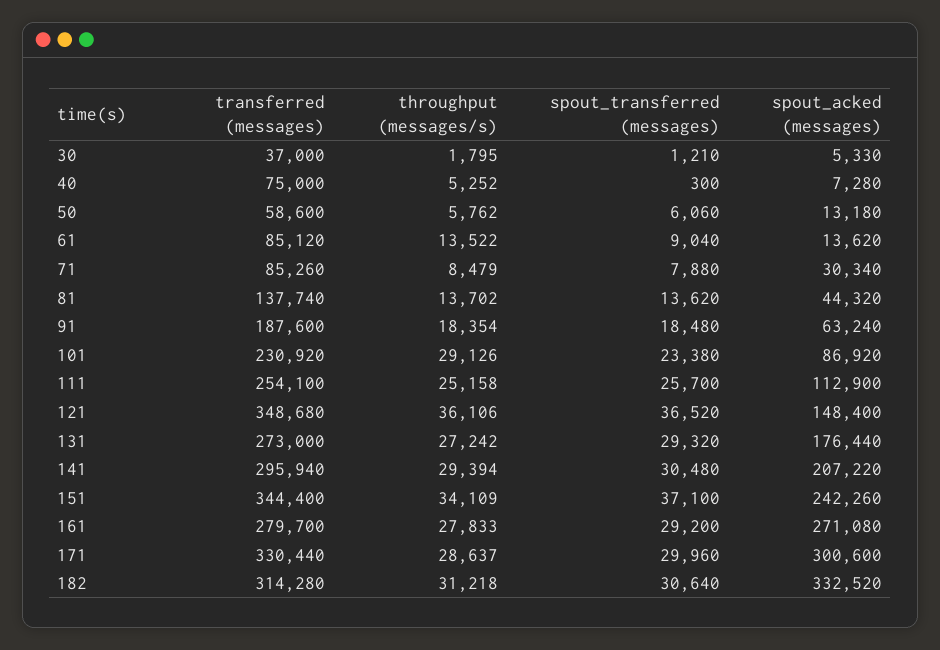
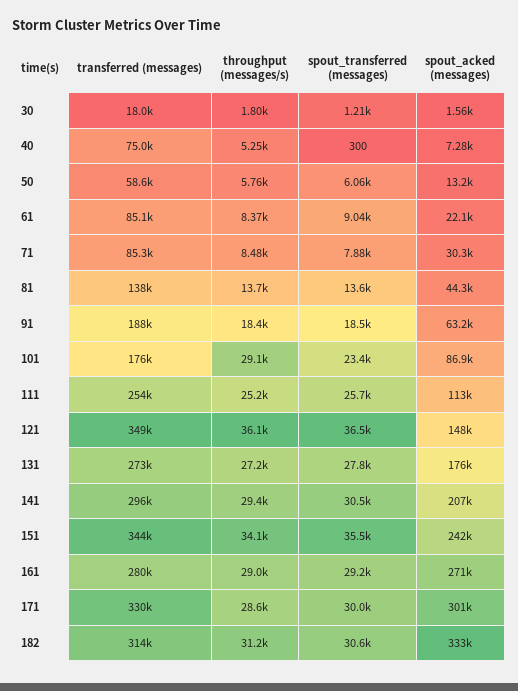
transferred (messages), 30: 37000 -> 18000
spout_acked (messages), 30: 5330 -> 1560
throughput (messages/s), 61: 13522 -> 8370
spout_acked (messages), 61: 13620 -> 22100
transferred (messages), 101: 230920 -> 176000
spout_transferred (messages), 131: 29320 -> 27800
spout_transferred (messages), 151: 37100 -> 35500
throughput (messages/s), 161: 27833 -> 29000

